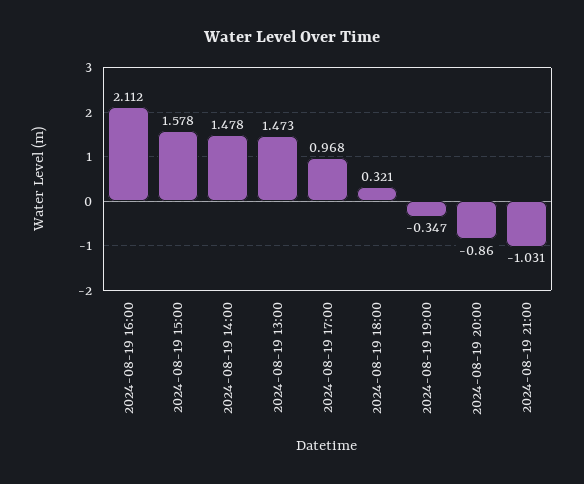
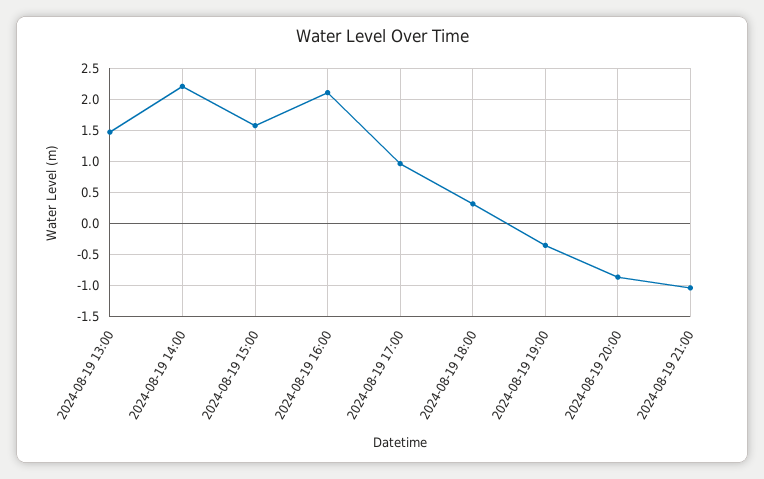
2024-08-19 14:00: 1.478 -> 2.2

